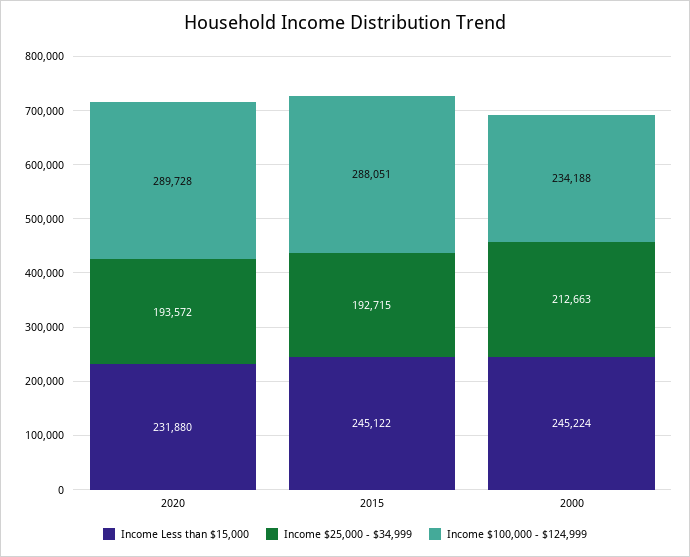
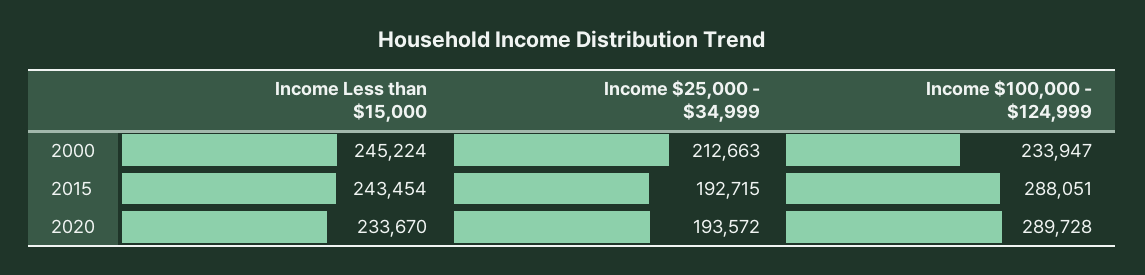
Income Less than $15,000, 2020: 231880 -> 233670
Income Less than $15,000, 2015: 245122 -> 243454
Income $100,000 - $124,999, 2000: 234188 -> 233947

